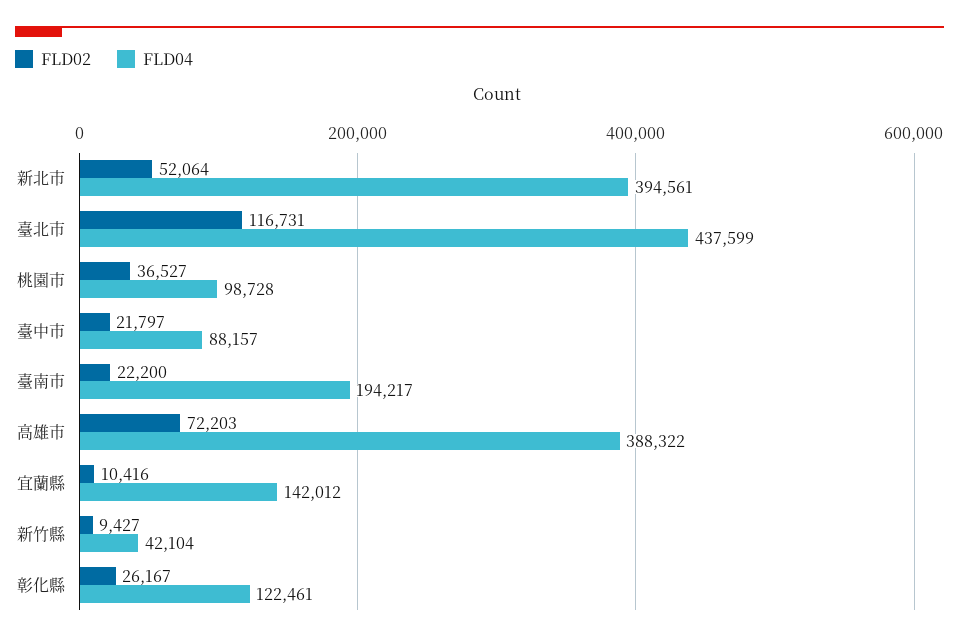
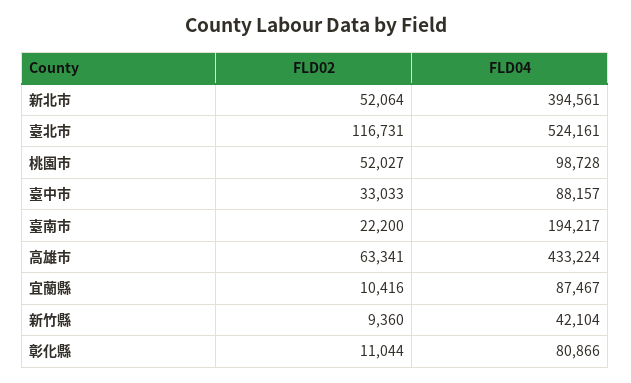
FLD04, 臺北市: 437599 -> 524161
FLD02, 桃園市: 36527 -> 52027
FLD02, 臺中市: 21797 -> 33033
FLD02, 高雄市: 72203 -> 63341
FLD04, 高雄市: 388322 -> 433224
FLD04, 宜蘭縣: 142012 -> 87467
FLD02, 新竹縣: 9427 -> 9360
FLD02, 彰化縣: 26167 -> 11044
FLD04, 彰化縣: 122461 -> 80866

